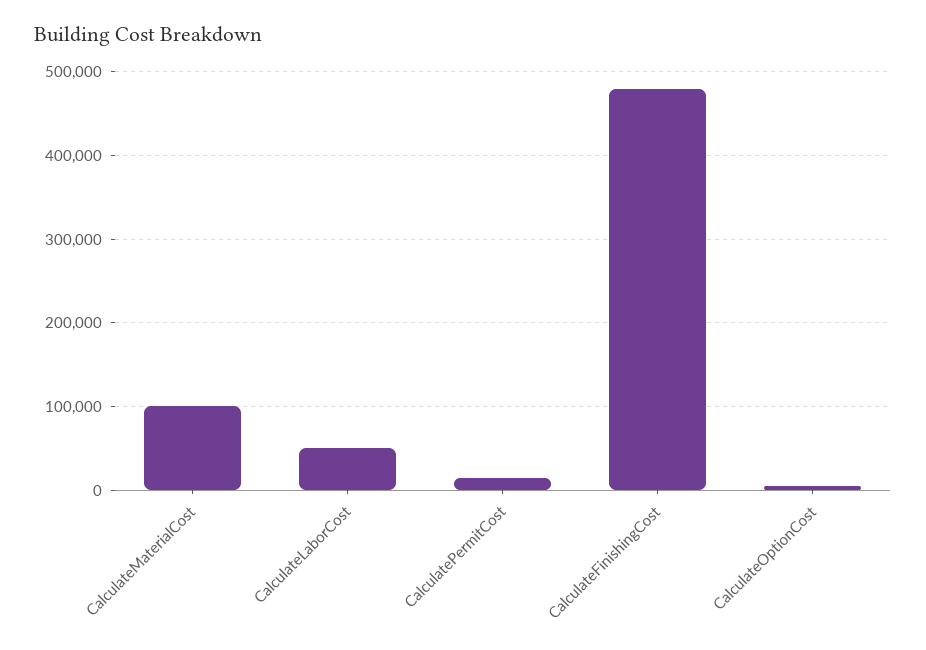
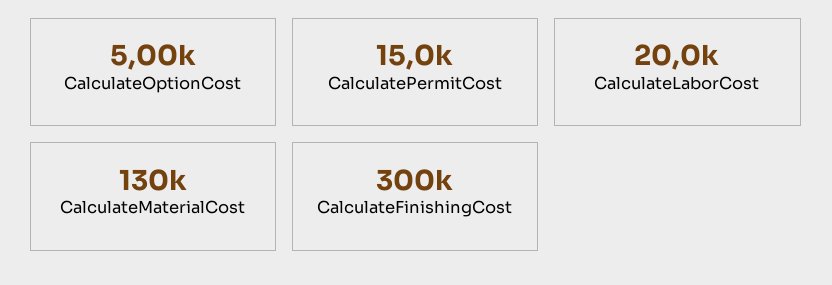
CalculateMaterialCost: 100000 -> 130000
CalculateLaborCost: 50000 -> 20000
CalculateFinishingCost: 480000 -> 300000

